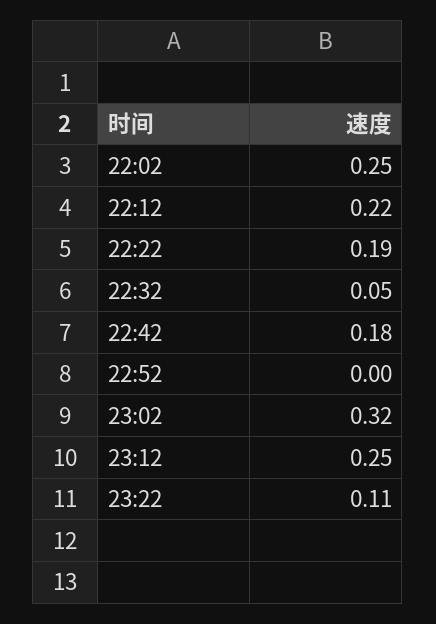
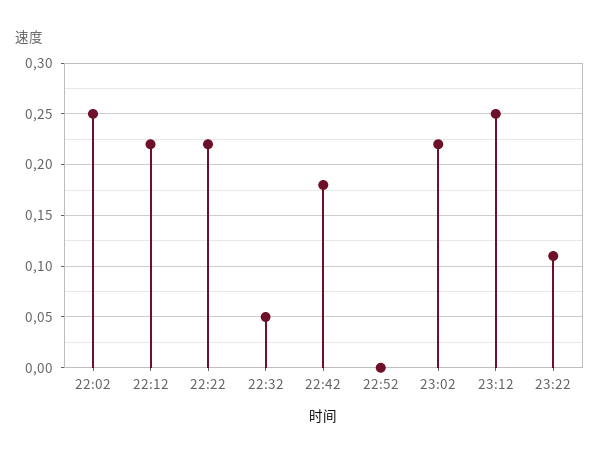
22:22: 0.19 -> 0.22
23:02: 0.32 -> 0.22

